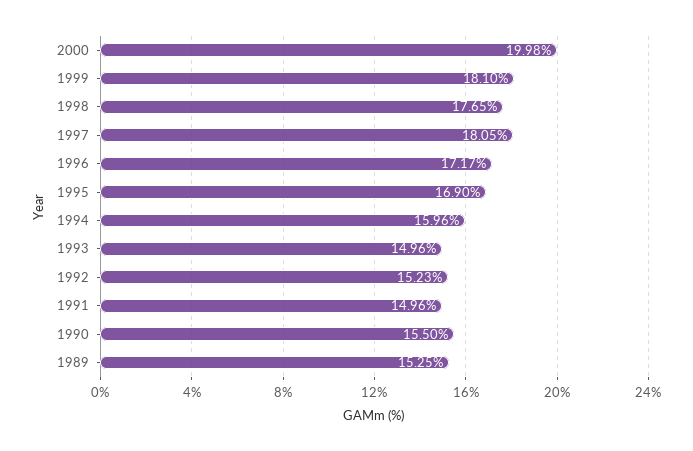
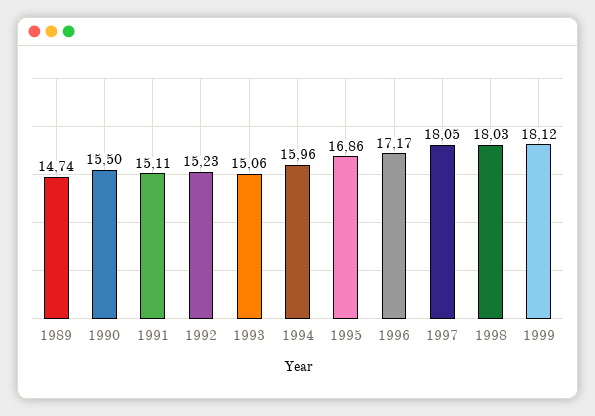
2000: 19.98 -> none
1999: 18.1 -> 18.12
1998: 17.65 -> 18.03
1995: 16.9 -> 16.86
1993: 14.96 -> 15.06
1991: 14.96 -> 15.11
1989: 15.25 -> 14.74

